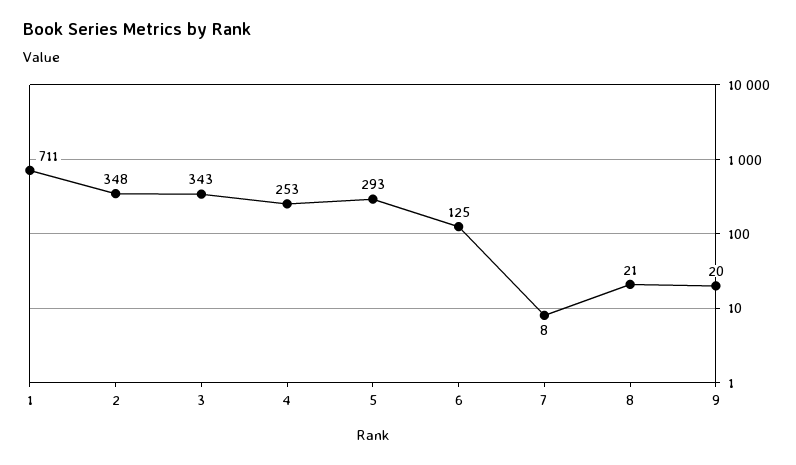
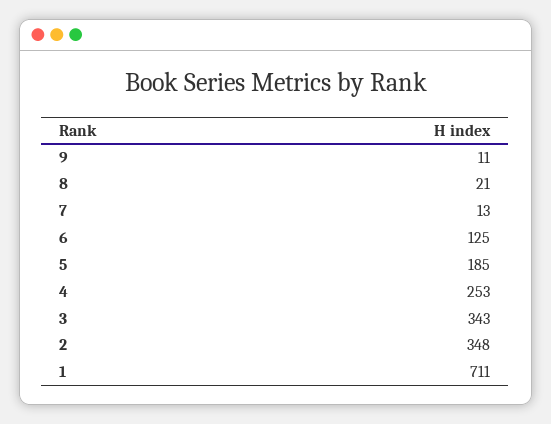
5: 293 -> 185
7: 8 -> 13
9: 20 -> 11

